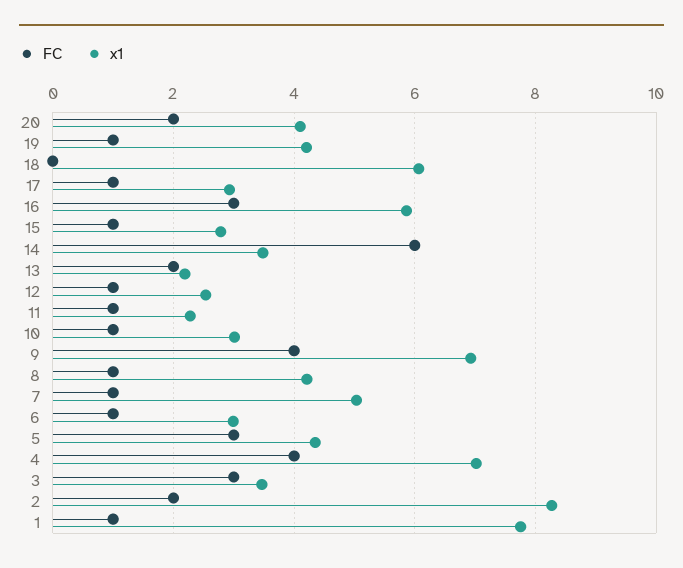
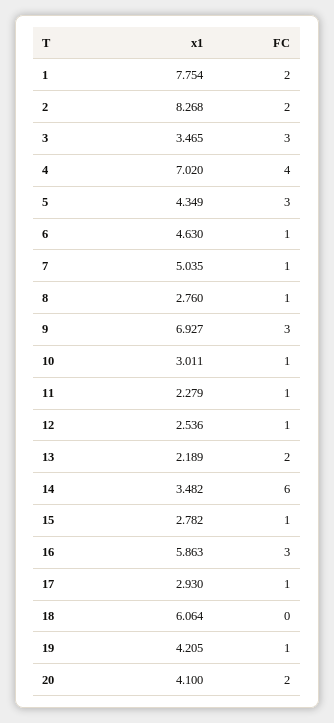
FC, 9: 4 -> 3
x1, 8: 4.2 -> 2.76
x1, 6: 3 -> 4.63
FC, 1: 1 -> 2

